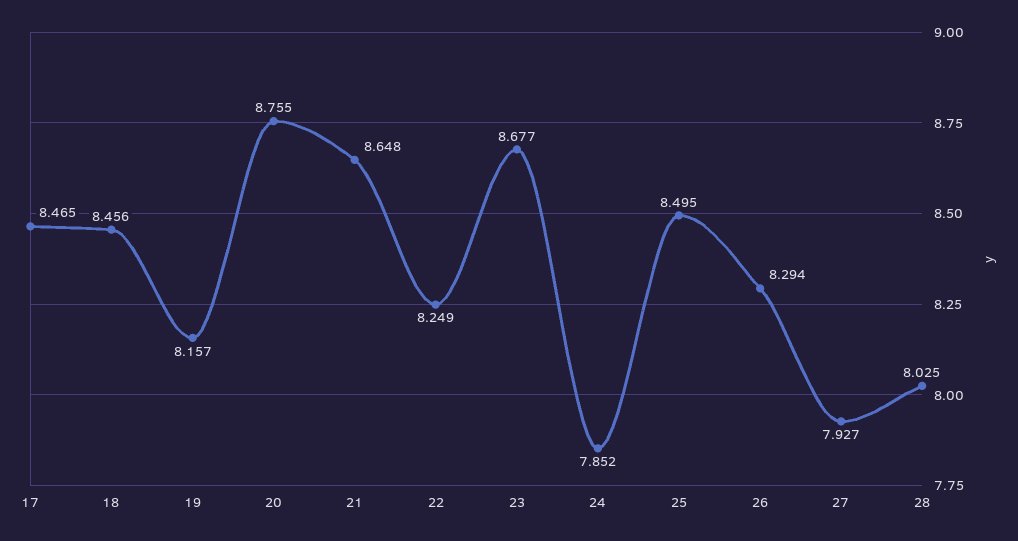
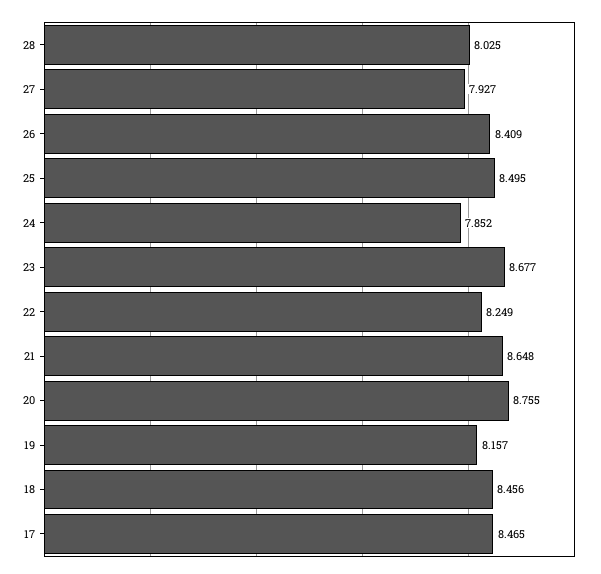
26: 8.294 -> 8.409

